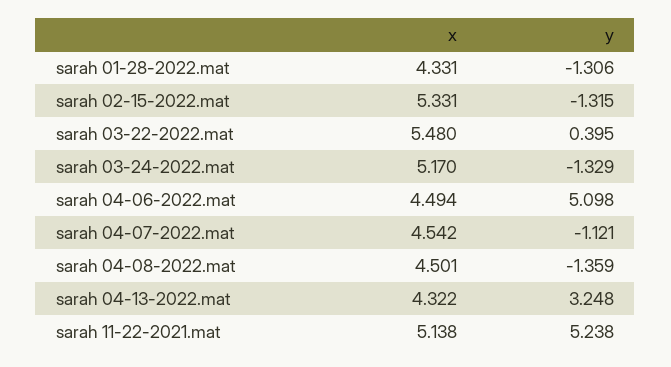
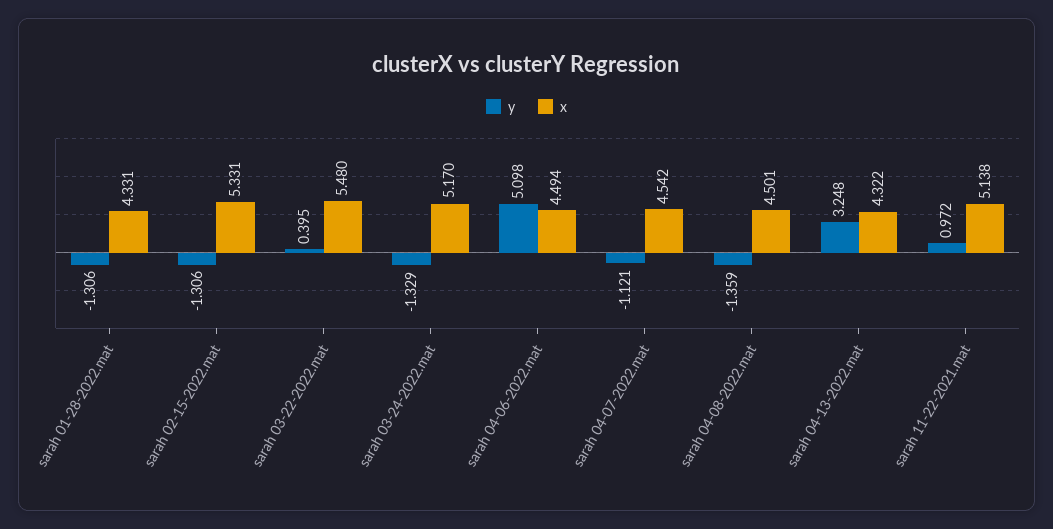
y, sarah 02-15-2022.mat: -1.315 -> -1.306
y, sarah 11-22-2021.mat: 5.238 -> 0.972

